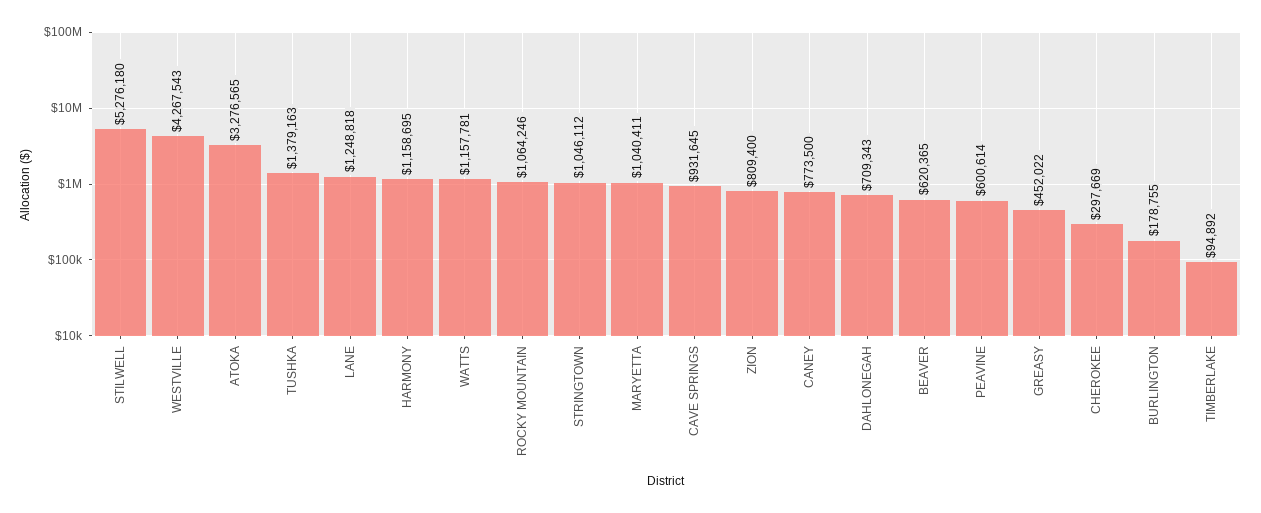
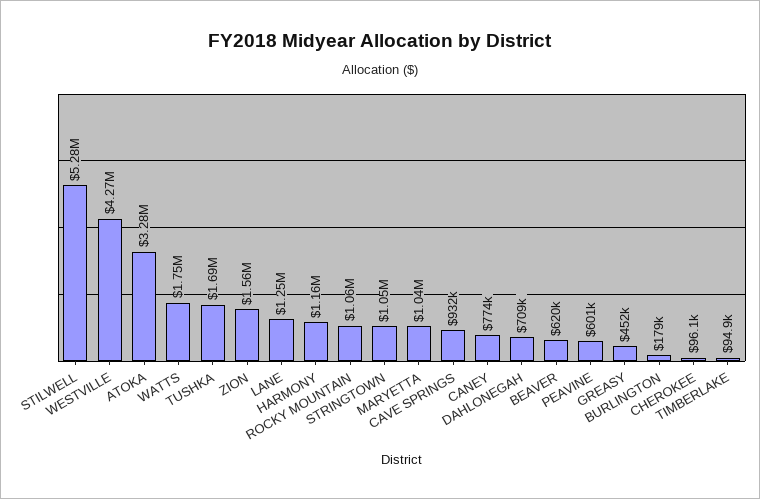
TUSHKA: 1379163 -> 1690000
WATTS: 1157781 -> 1750000
ZION: 809400 -> 1560000
CHEROKEE: 297669 -> 96100

